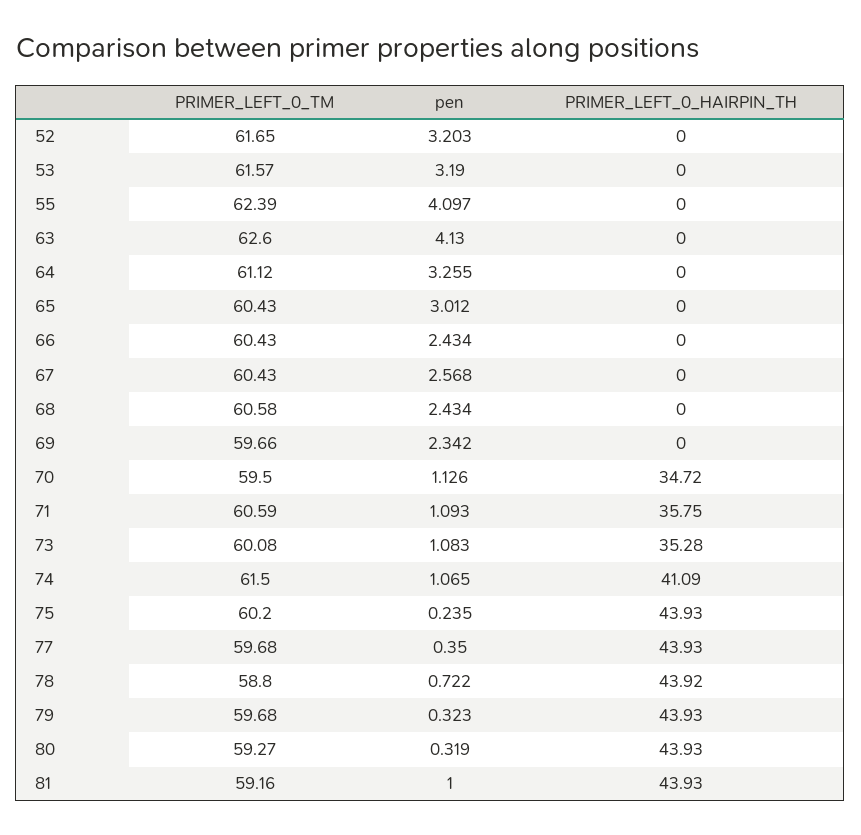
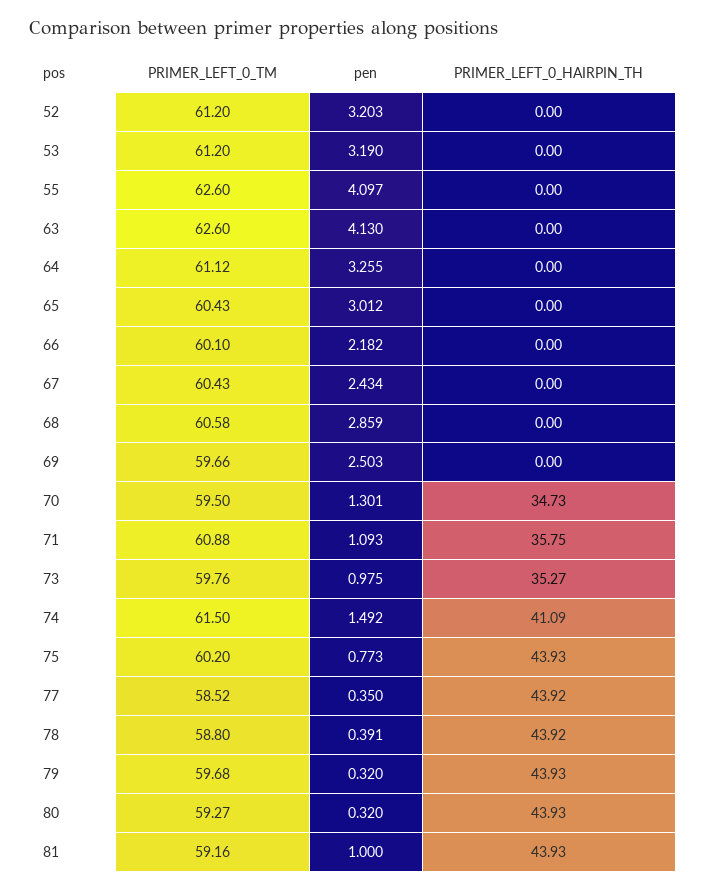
PRIMER_LEFT_0_TM, 52: 61.65 -> 61.2
PRIMER_LEFT_0_TM, 53: 61.57 -> 61.2
PRIMER_LEFT_0_TM, 55: 62.39 -> 62.6
PRIMER_LEFT_0_TM, 66: 60.43 -> 60.1
pen, 66: 2.434 -> 2.182
pen, 67: 2.568 -> 2.434
pen, 68: 2.434 -> 2.859
pen, 69: 2.342 -> 2.503
pen, 70: 1.126 -> 1.301
PRIMER_LEFT_0_HAIRPIN_TH, 70: 34.72 -> 34.73
PRIMER_LEFT_0_TM, 71: 60.59 -> 60.88
PRIMER_LEFT_0_TM, 73: 60.08 -> 59.76
pen, 73: 1.083 -> 0.975
PRIMER_LEFT_0_HAIRPIN_TH, 73: 35.28 -> 35.27
pen, 74: 1.065 -> 1.492
pen, 75: 0.235 -> 0.773
PRIMER_LEFT_0_TM, 77: 59.68 -> 58.52
PRIMER_LEFT_0_HAIRPIN_TH, 77: 43.93 -> 43.92
pen, 78: 0.722 -> 0.391
pen, 79: 0.323 -> 0.32
pen, 80: 0.319 -> 0.32

